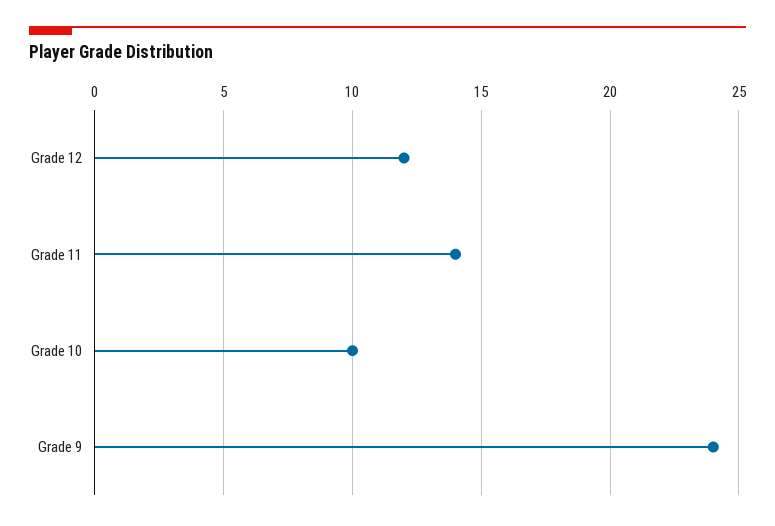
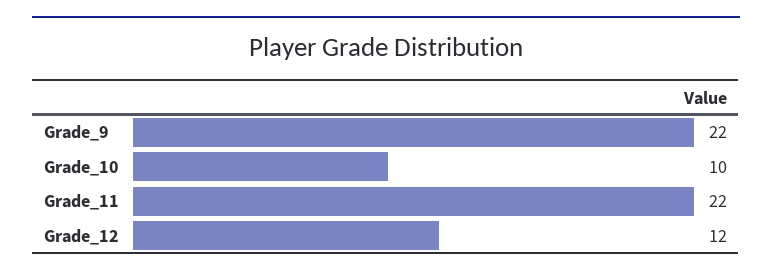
Grade 11: 14 -> 22
Grade 9: 24 -> 22

